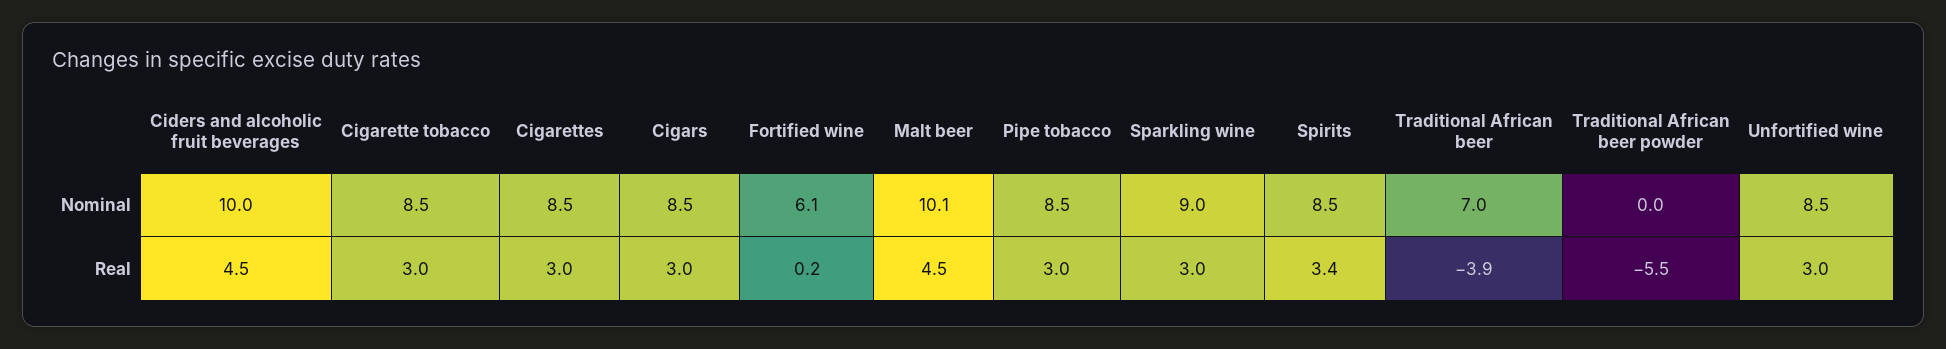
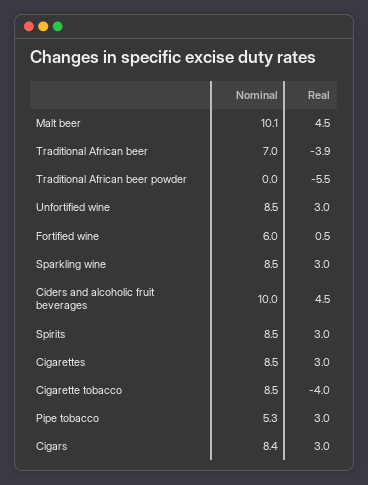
Cigars, Nominal: 8.5 -> 8.4
Fortified wine, Nominal: 6.1 -> 6
Pipe tobacco, Nominal: 8.5 -> 5.3
Sparkling wine, Nominal: 9 -> 8.5
Cigarette tobacco, Real: 3 -> -4
Fortified wine, Real: 0.2 -> 0.5
Spirits, Real: 3.4 -> 3

